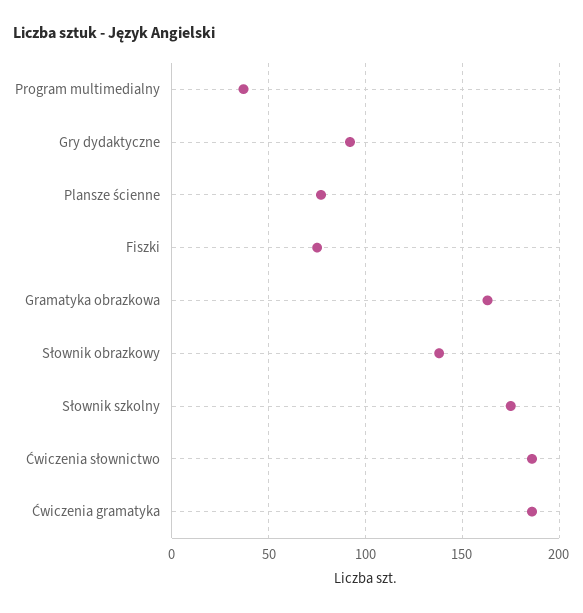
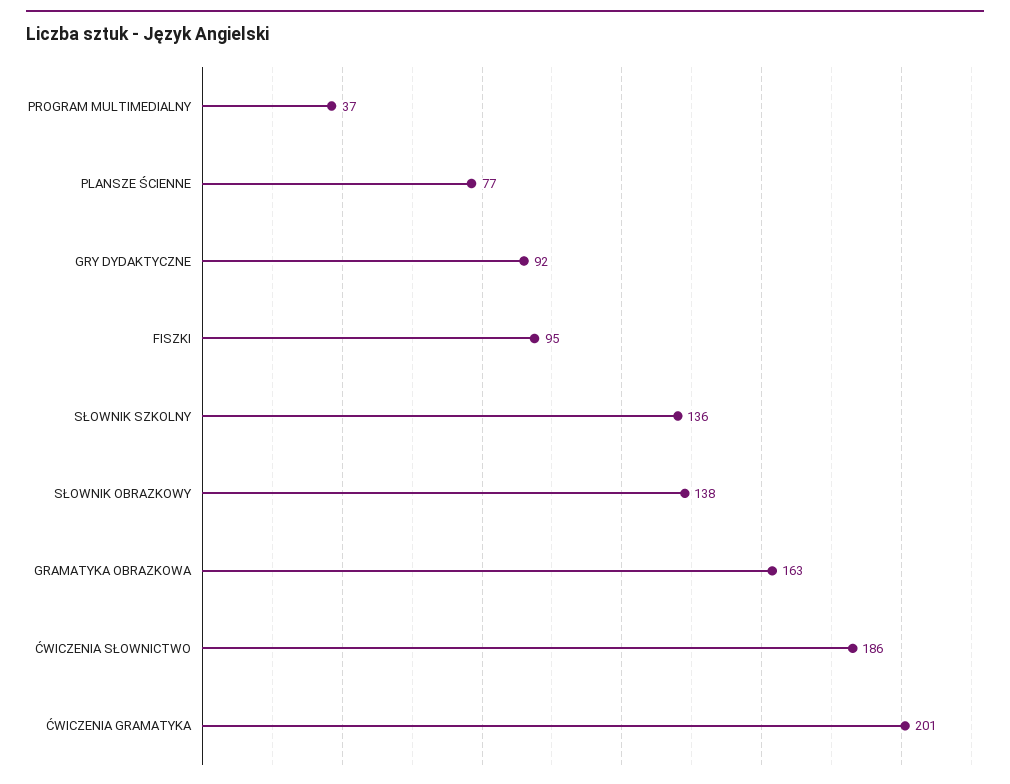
Fiszki: 75 -> 95
Słownik szkolny: 175 -> 136
Ćwiczenia gramatyka: 185 -> 201

